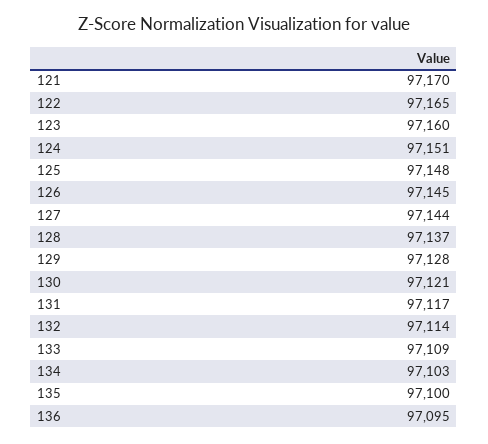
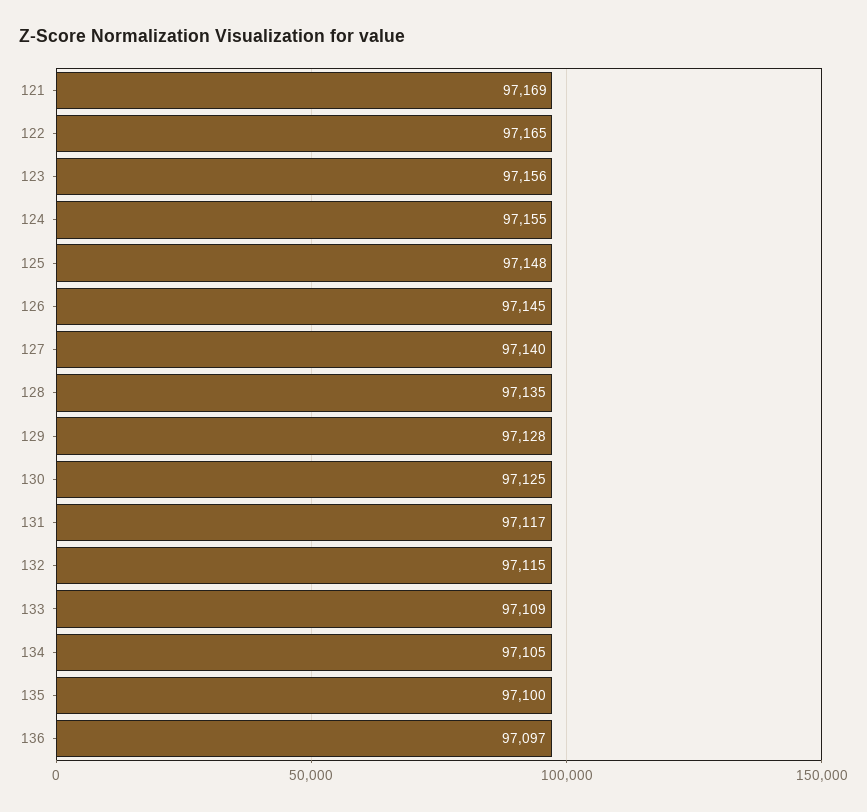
121: 97170 -> 97169
123: 97160 -> 97156
124: 97151 -> 97155
127: 97144 -> 97140
128: 97137 -> 97135
130: 97121 -> 97125
132: 97114 -> 97115
134: 97103 -> 97105
136: 97095 -> 97097

